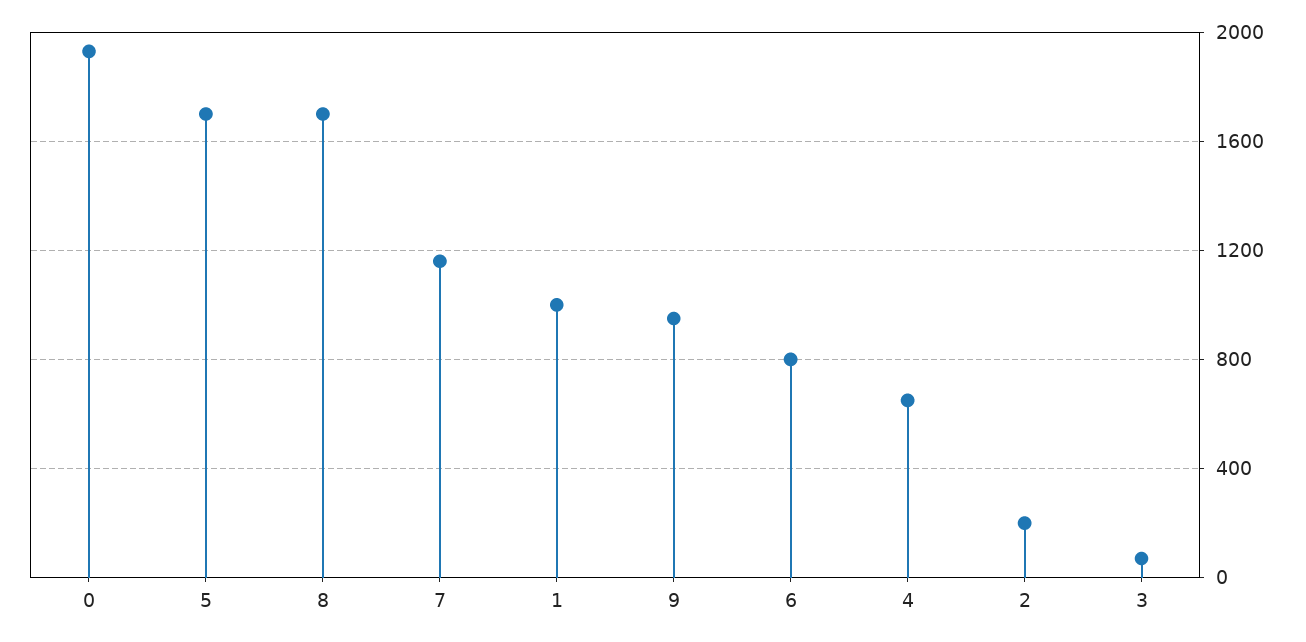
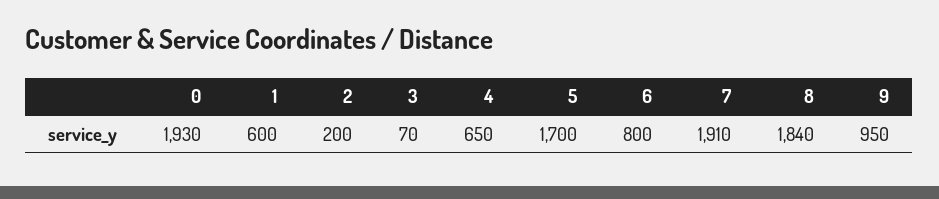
8: 1700 -> 1840
7: 1150 -> 1910
1: 1000 -> 600

